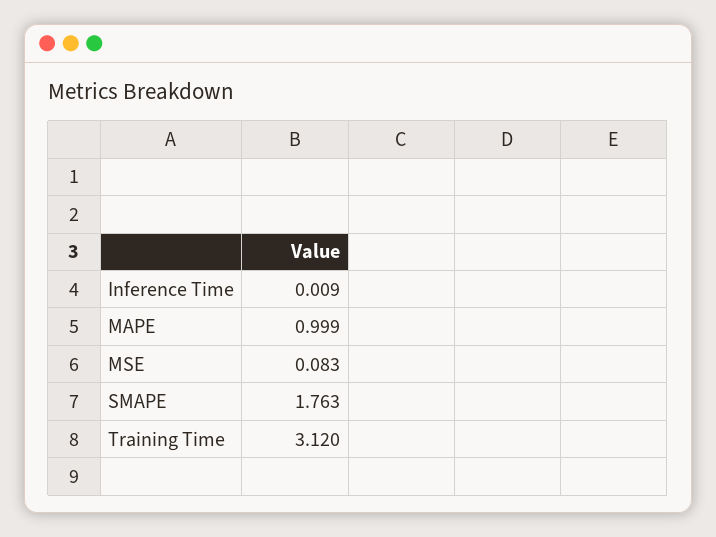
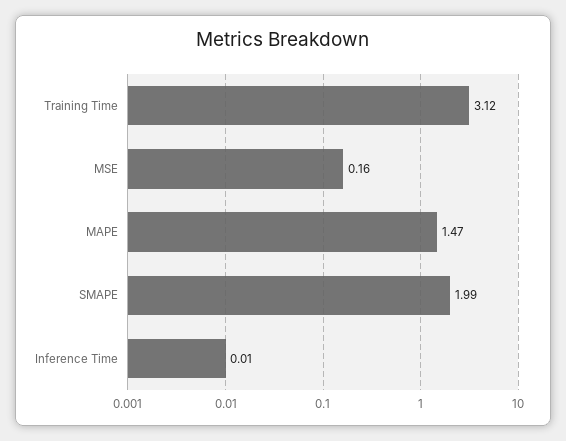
MAPE: 0.999 -> 1.47
MSE: 0.083 -> 0.16
SMAPE: 1.763 -> 1.99

